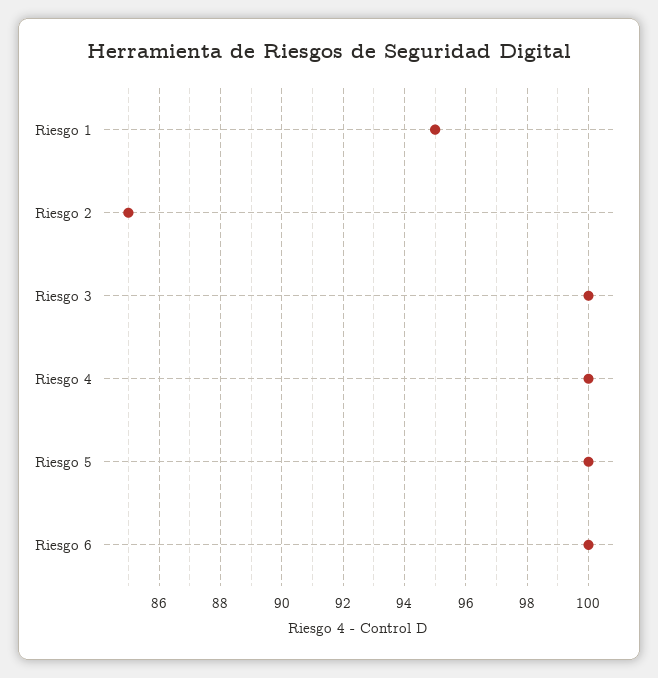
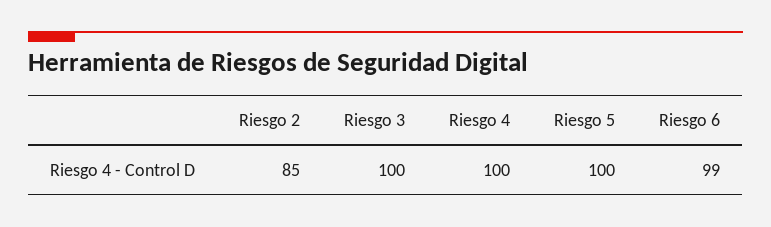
Riesgo 1: 95 -> none
Riesgo 6: 100 -> 99

